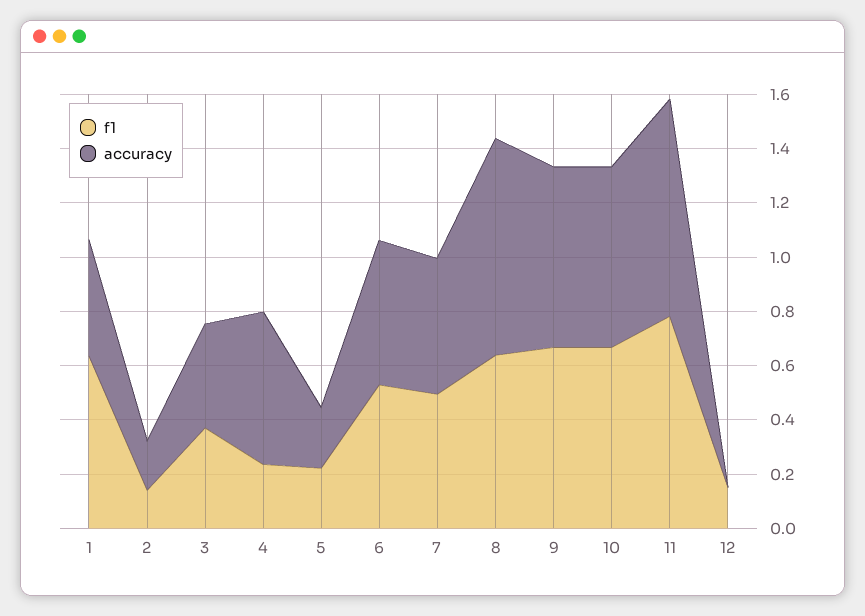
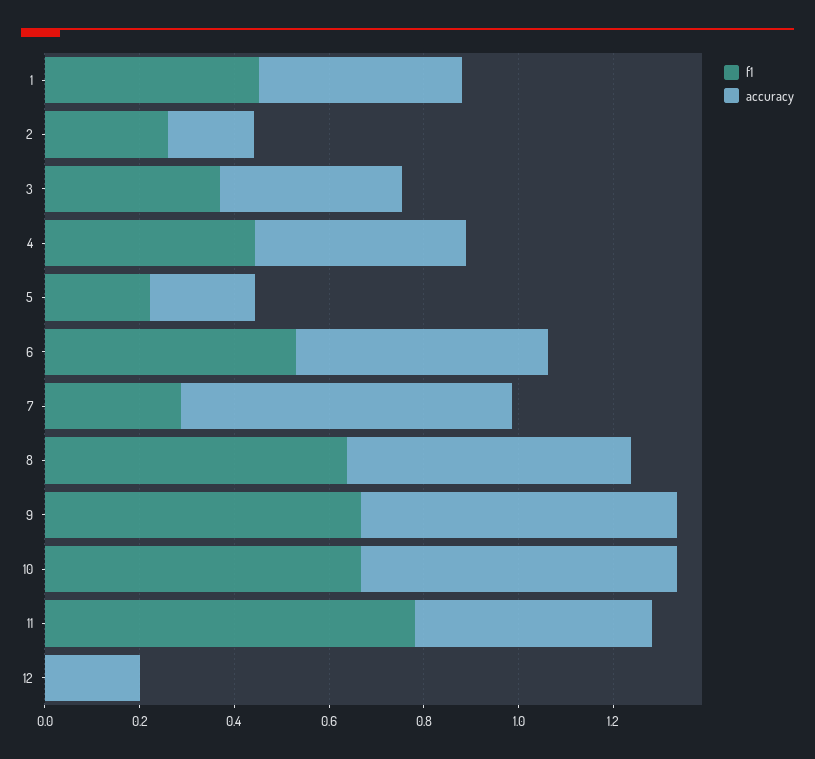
f1, 1: 0.65 -> 0.45
f1, 2: 0.15 -> 0.25
f1, 4: 0.25 -> 0.45
accuracy, 4: 0.55 -> 0.45
f1, 7: 0.5 -> 0.3
accuracy, 7: 0.5 -> 0.7
accuracy, 8: 0.8 -> 0.6
accuracy, 11: 0.8 -> 0.5
f1, 12: 0.15 -> 0
accuracy, 12: 0 -> 0.2

